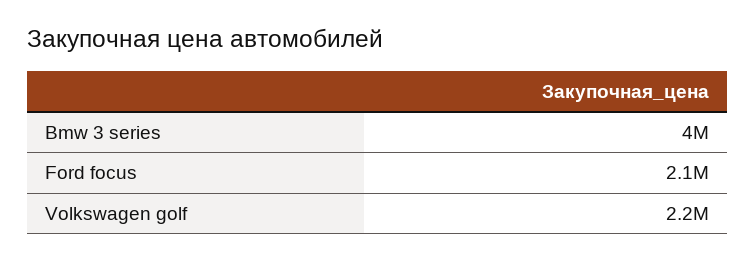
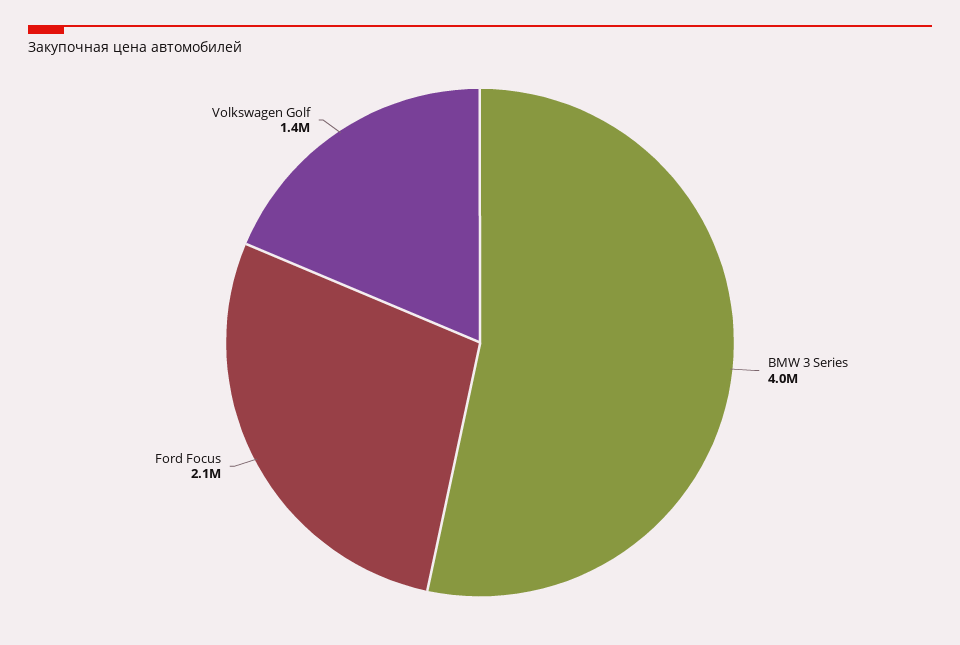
Volkswagen golf: 2200000 -> 1400000

